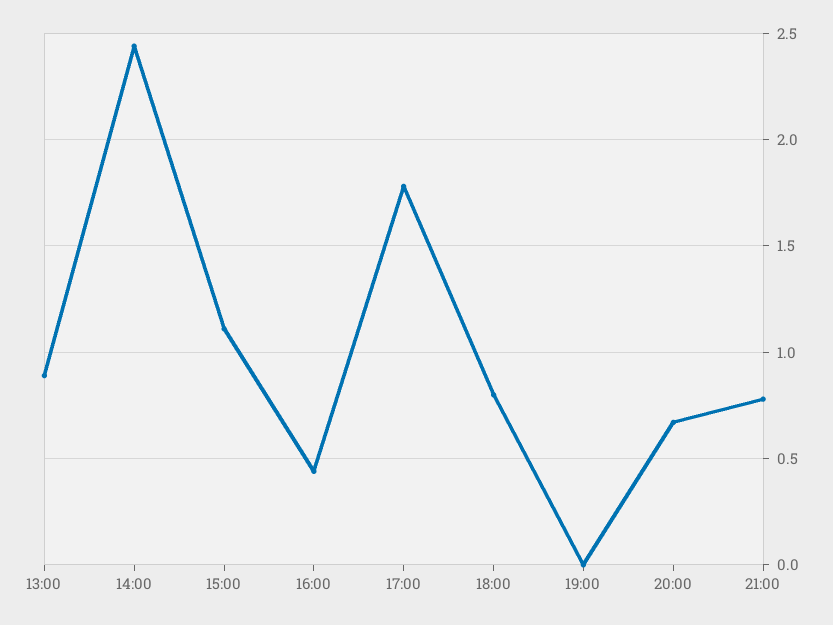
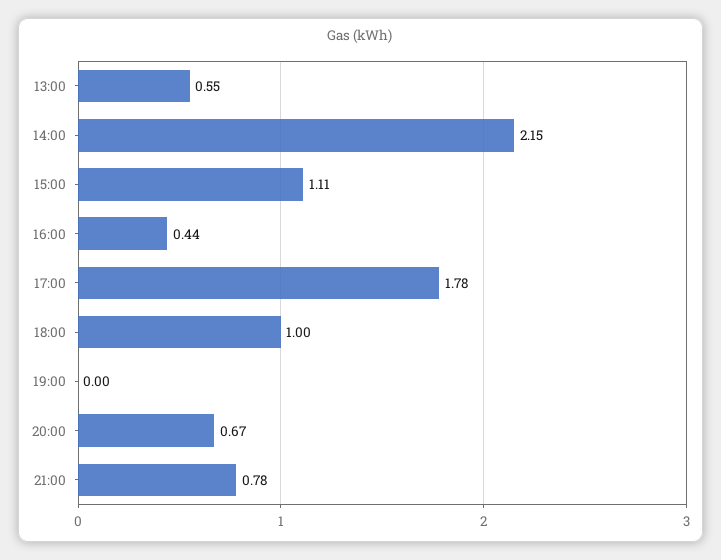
13:00: 0.9 -> 0.55
14:00: 2.45 -> 2.15
18:00: 0.8 -> 1

